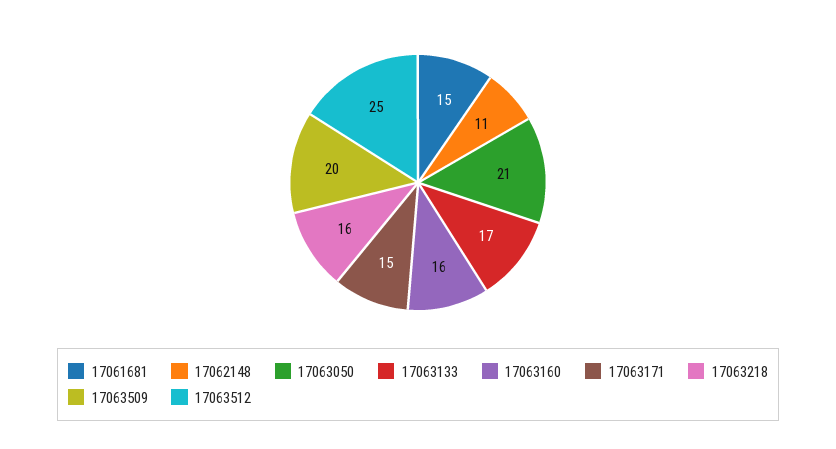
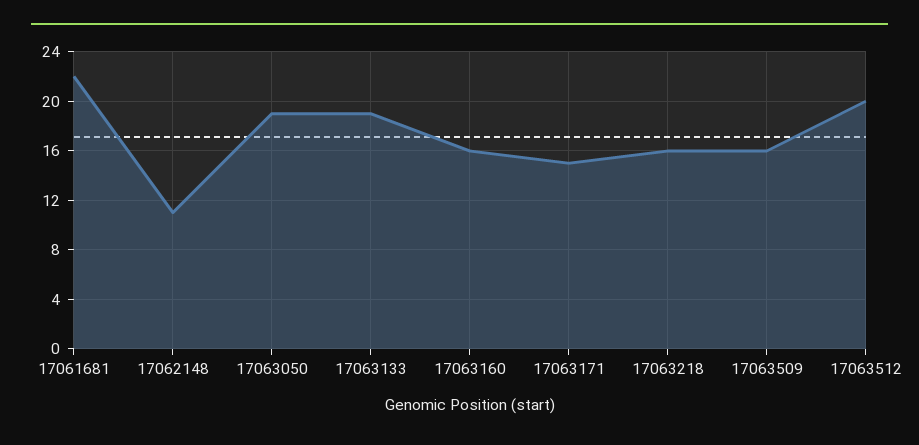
17061681: 15 -> 22
17063050: 21 -> 19
17063133: 17 -> 19
17063509: 20 -> 16
17063512: 25 -> 20

